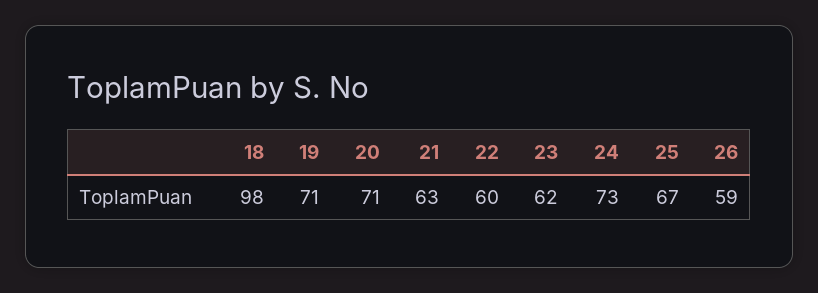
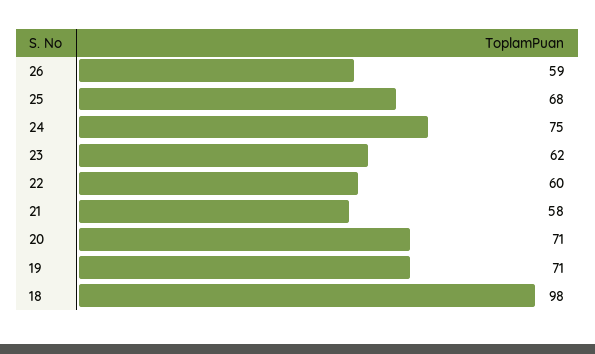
21: 63 -> 58
24: 73 -> 75
25: 67 -> 68

